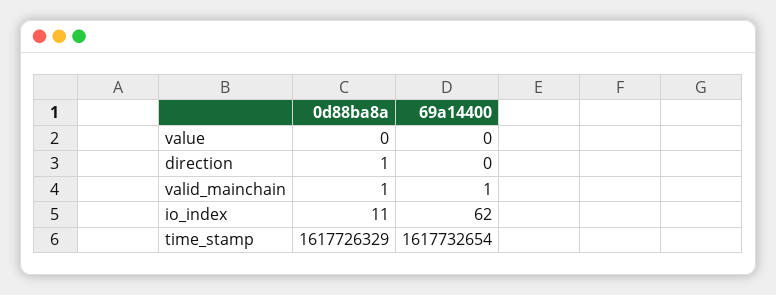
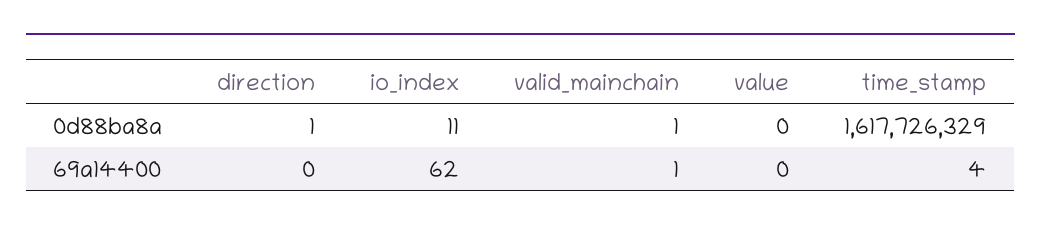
69a14400, time_stamp: 1617732654 -> 4

